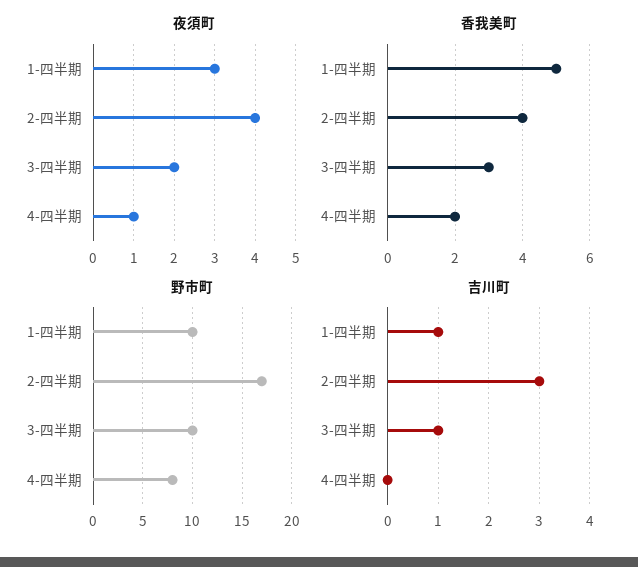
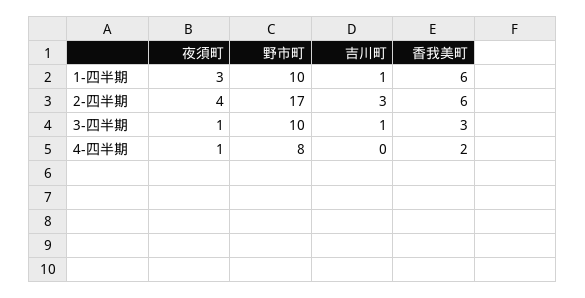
夜須町, 3-四半期: 2 -> 1
香我美町, 1-四半期: 5 -> 6
香我美町, 2-四半期: 4 -> 6

